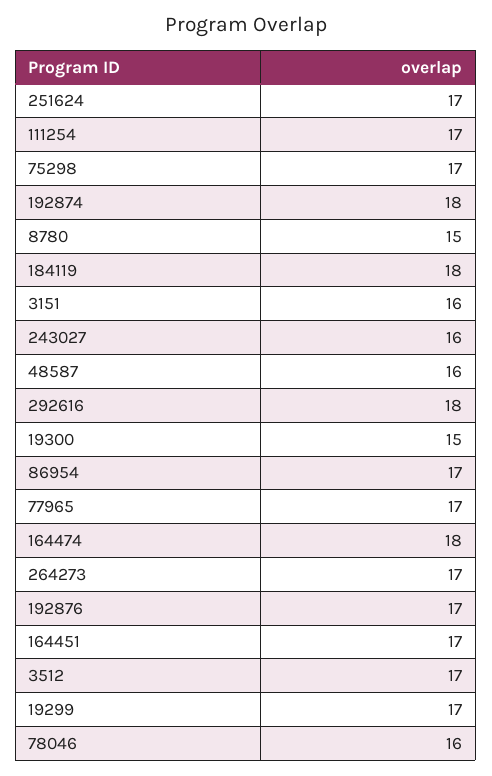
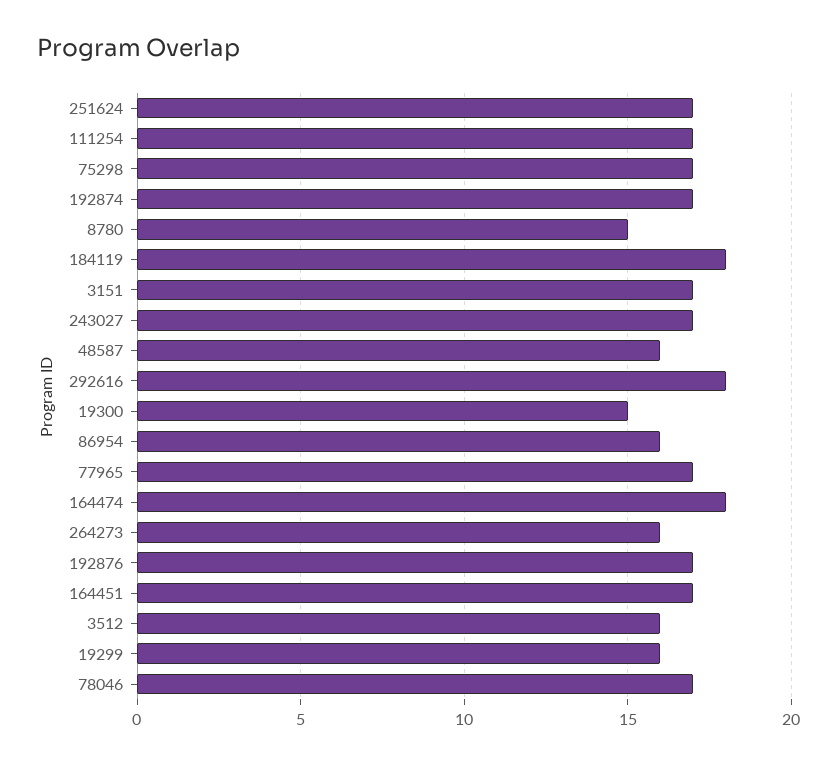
192874: 18 -> 17
3151: 16 -> 17
243027: 16 -> 17
86954: 17 -> 16
264273: 17 -> 16
3512: 17 -> 16
19299: 17 -> 16
78046: 16 -> 17

